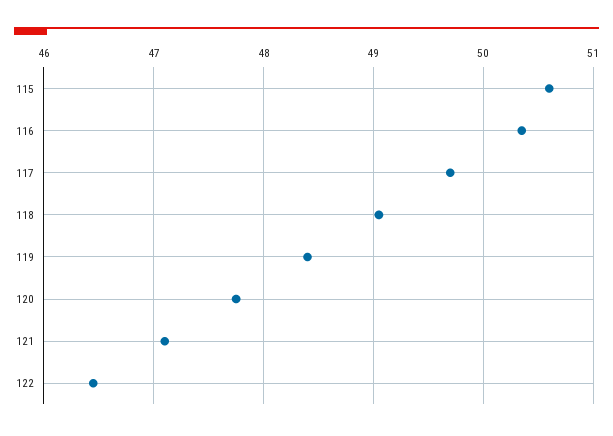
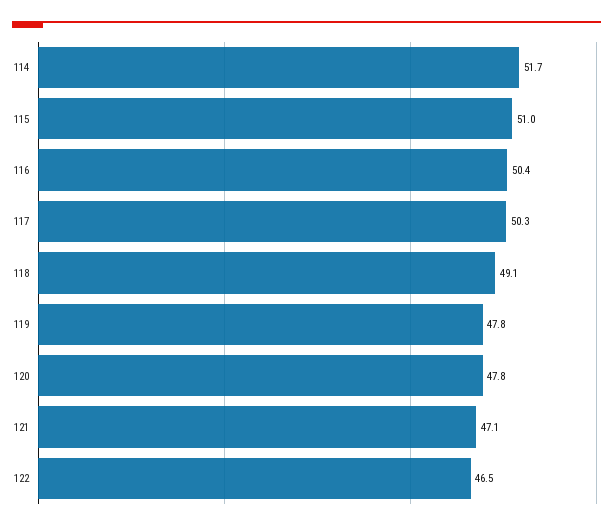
115: 50.6 -> 51
117: 49.7 -> 50.3
119: 48.4 -> 47.8
114: none -> 51.7

